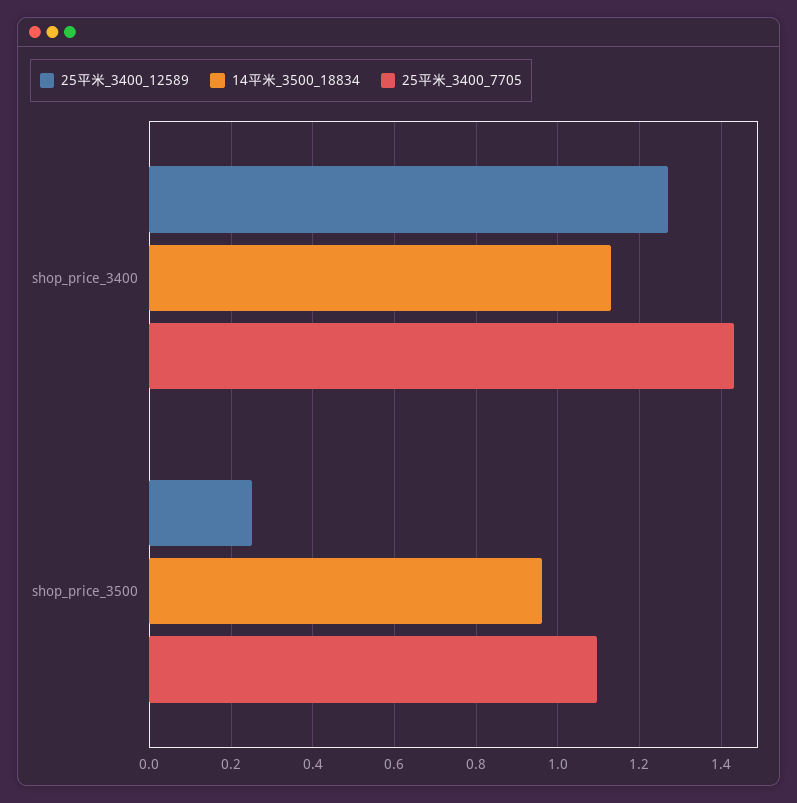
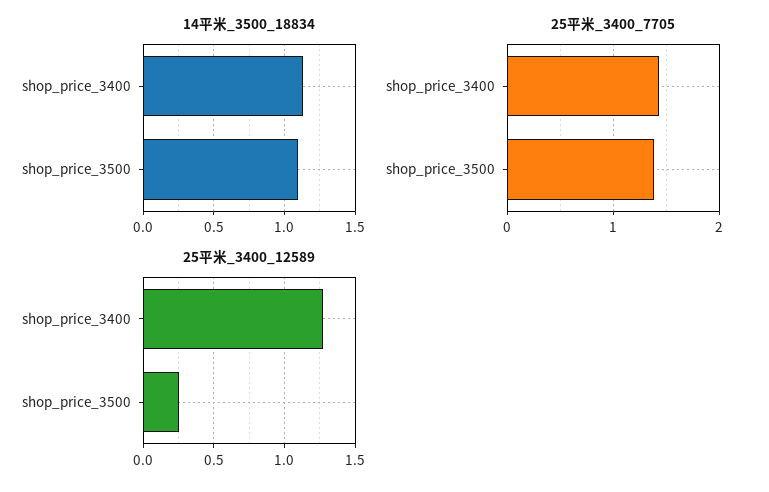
14平米_3500_18834, shop_price_3500: 0.96 -> 1.1
25平米_3400_7705, shop_price_3500: 1.1 -> 1.4

